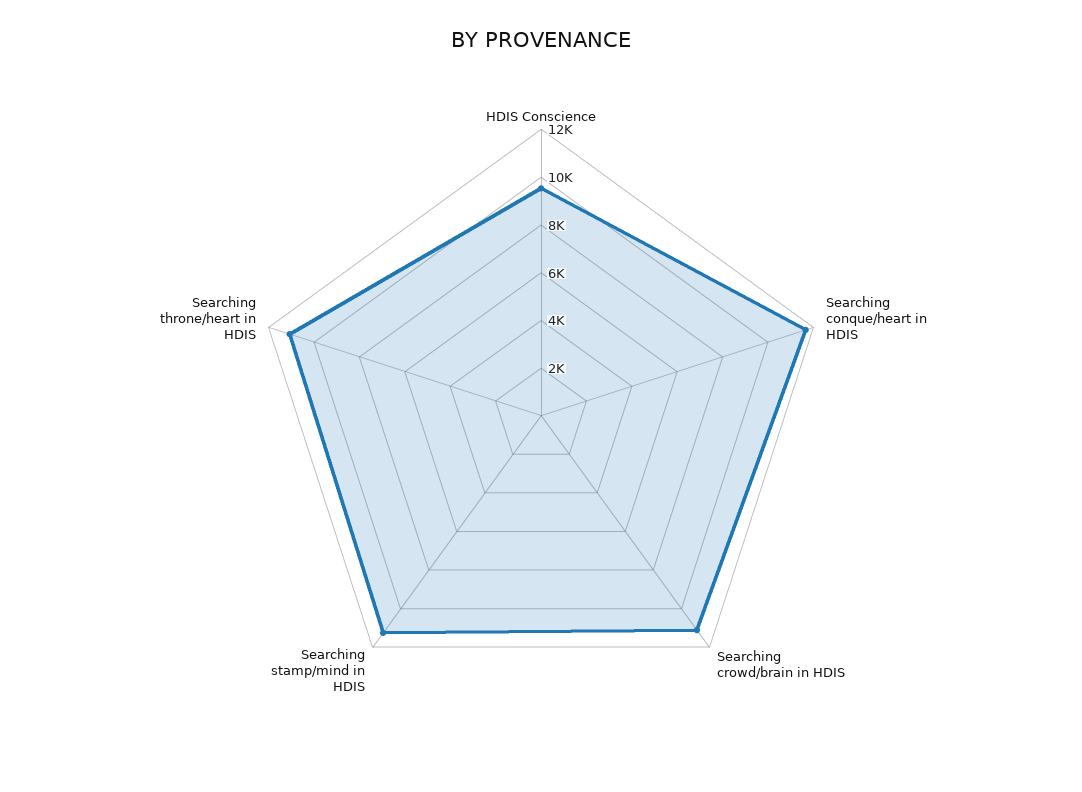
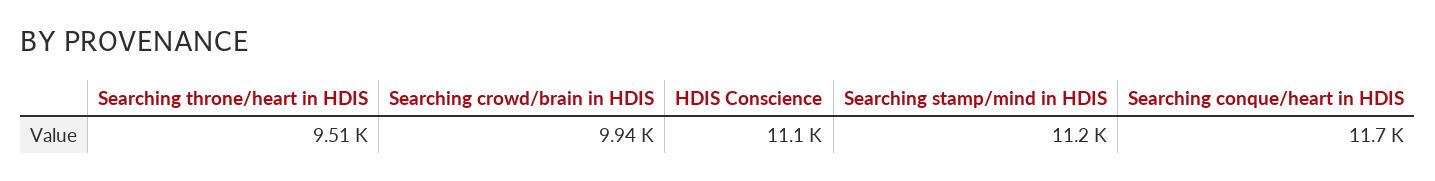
HDIS Conscience: 9500 -> 11100
Searching crowd/brain in HDIS: 11000 -> 9940
Searching throne/heart in HDIS: 11000 -> 9510

